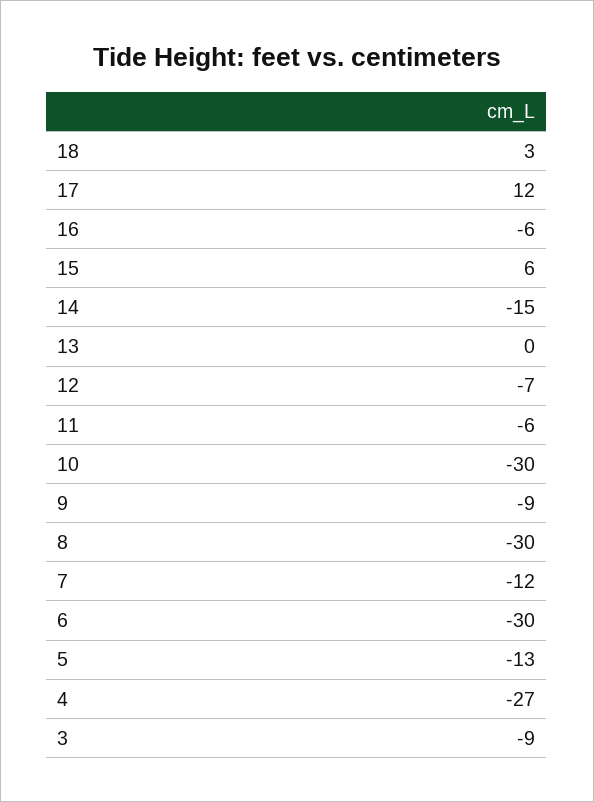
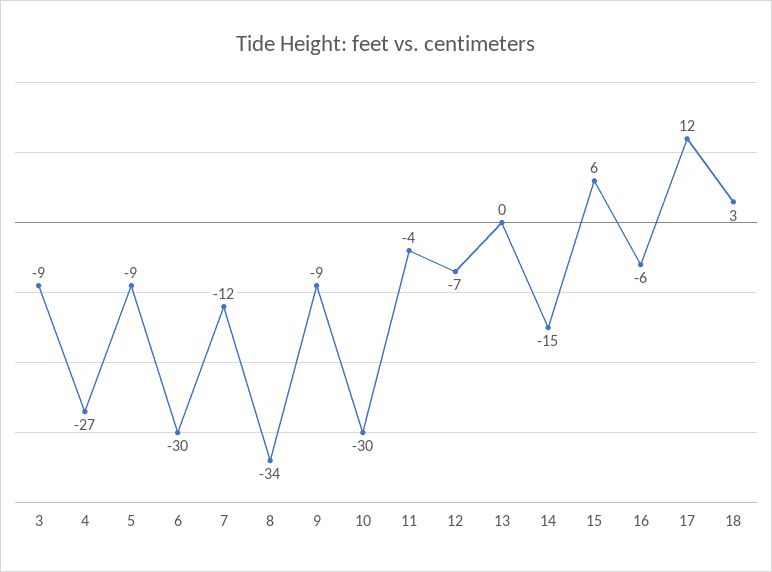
11: -6 -> -4
8: -30 -> -34
5: -13 -> -9

